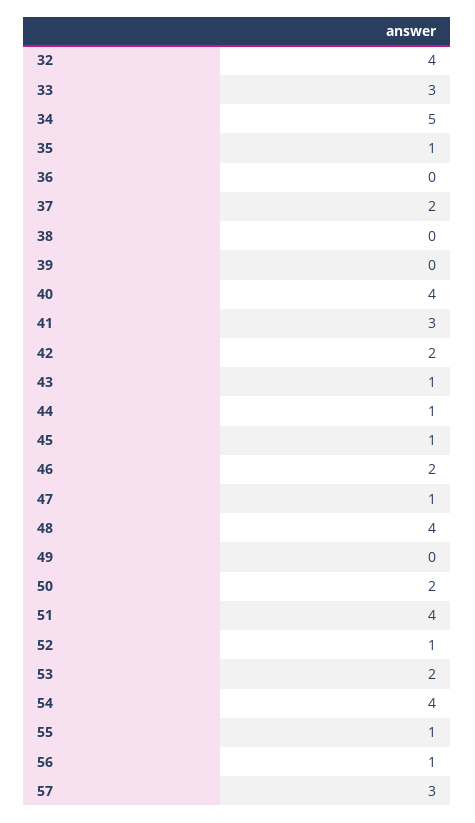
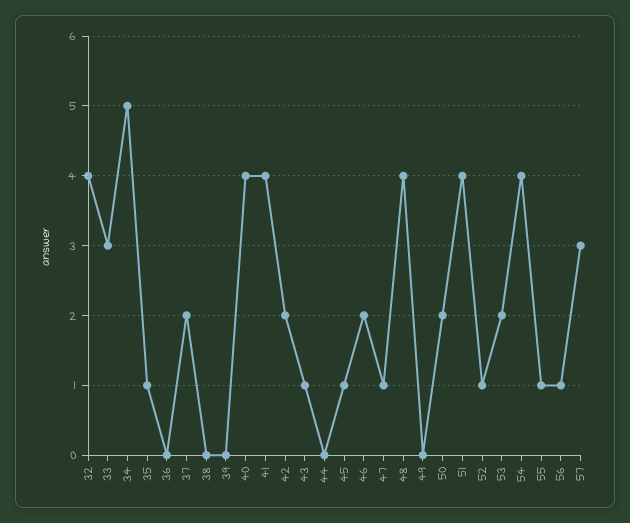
41: 3 -> 4
44: 1 -> 0

